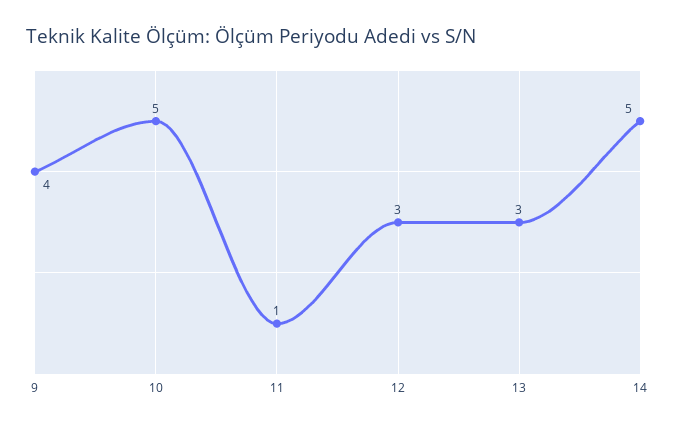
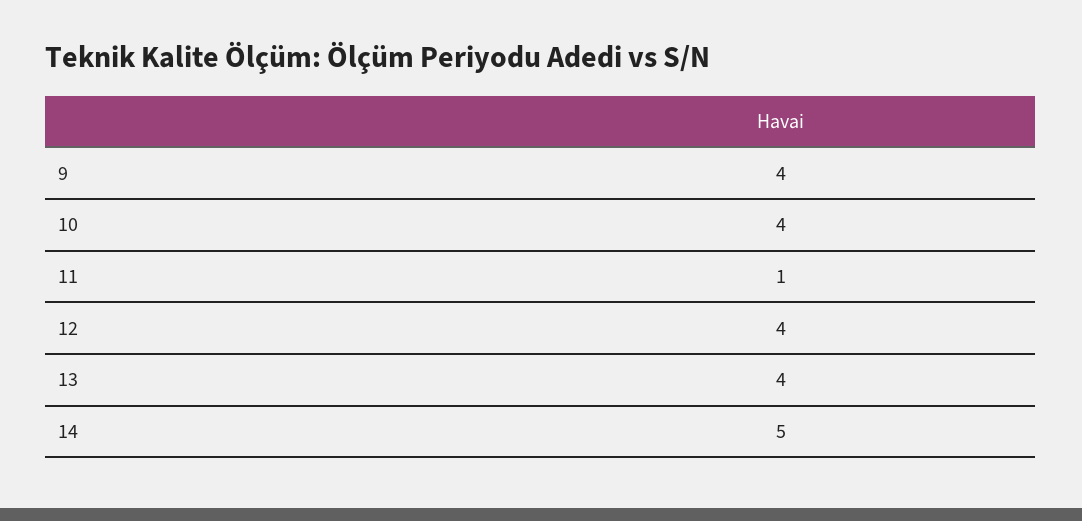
10: 5 -> 4
12: 3 -> 4
13: 3 -> 4

